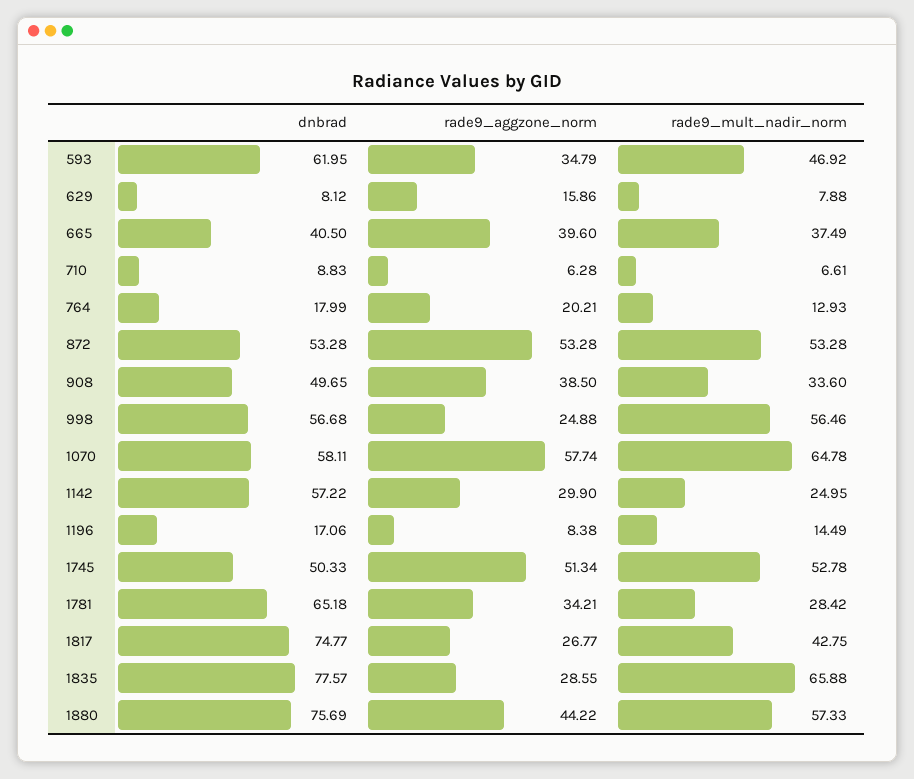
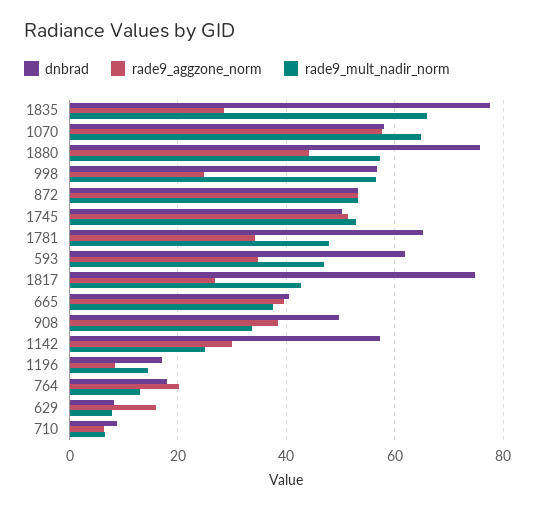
rade9_mult_nadir_norm, 1781: 28.42 -> 48

